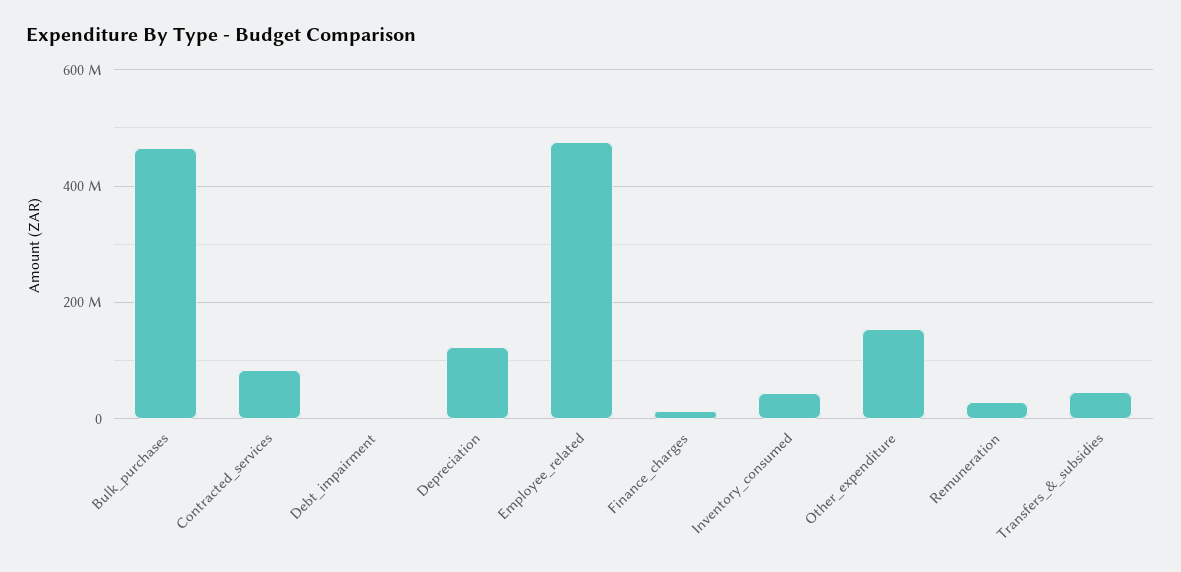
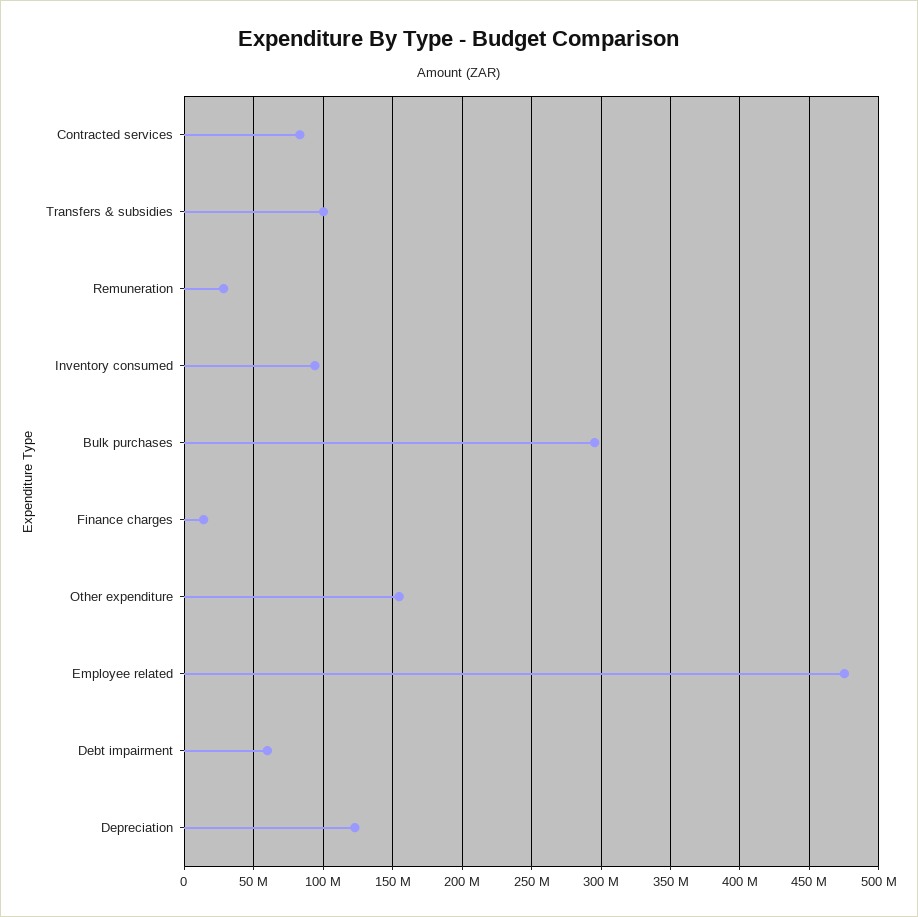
Bulk_purchases: 460000000 -> 295000000
Debt_impairment: 0 -> 60000000
Inventory_consumed: 40000000 -> 95000000
Transfers_&_subsidies: 40000000 -> 100000000

